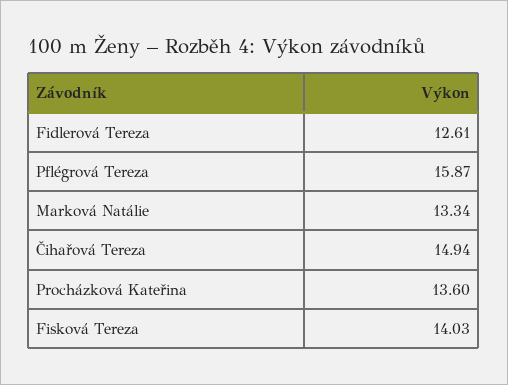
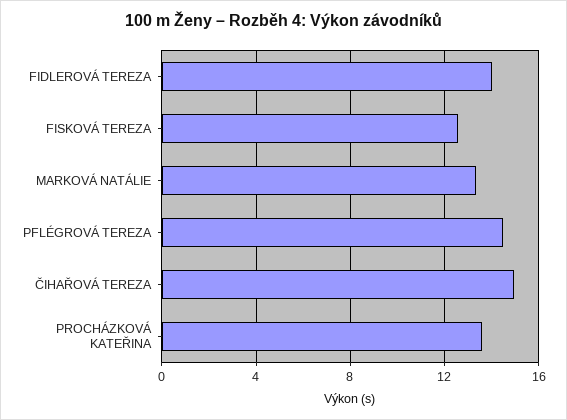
Fidlerová Tereza: 12.61 -> 14
Pflégrová Tereza: 15.87 -> 14.5
Fisková Tereza: 14.03 -> 12.5

